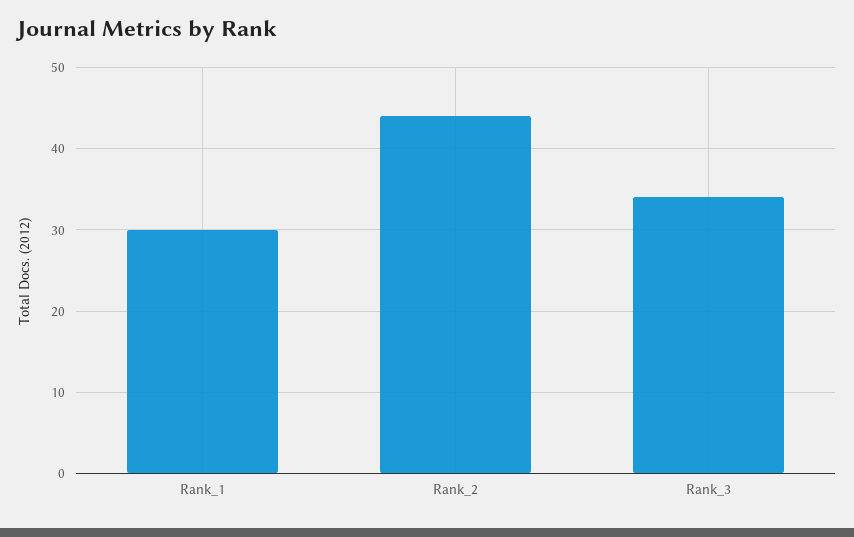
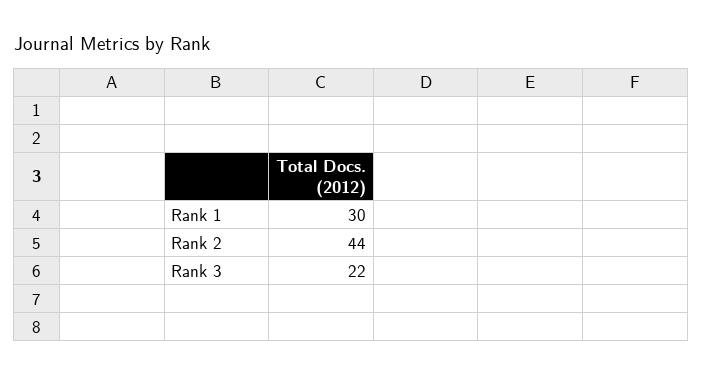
Rank_3: 34 -> 22

